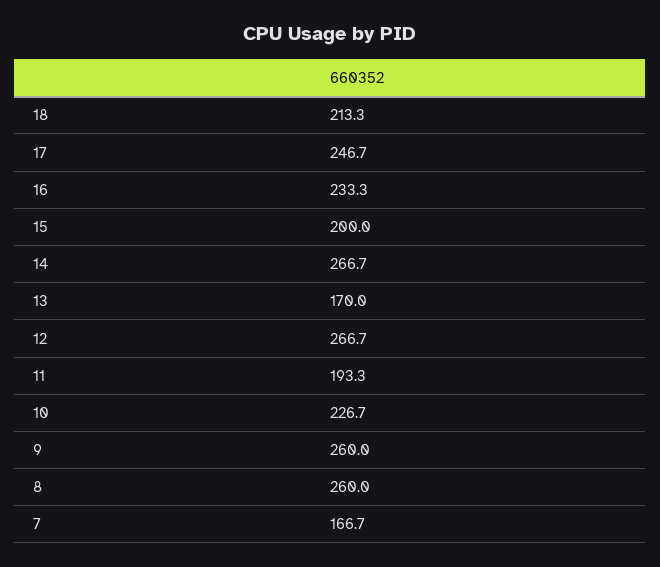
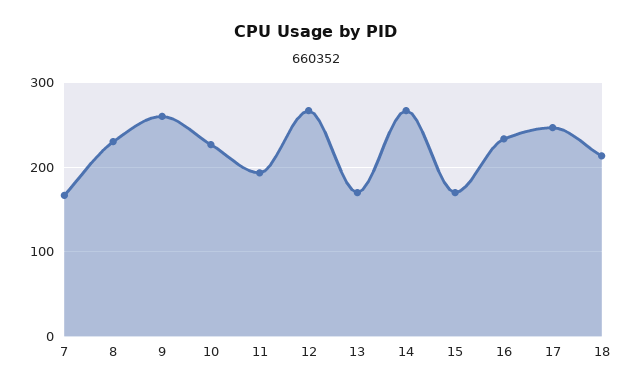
15: 200 -> 170
8: 260 -> 230

